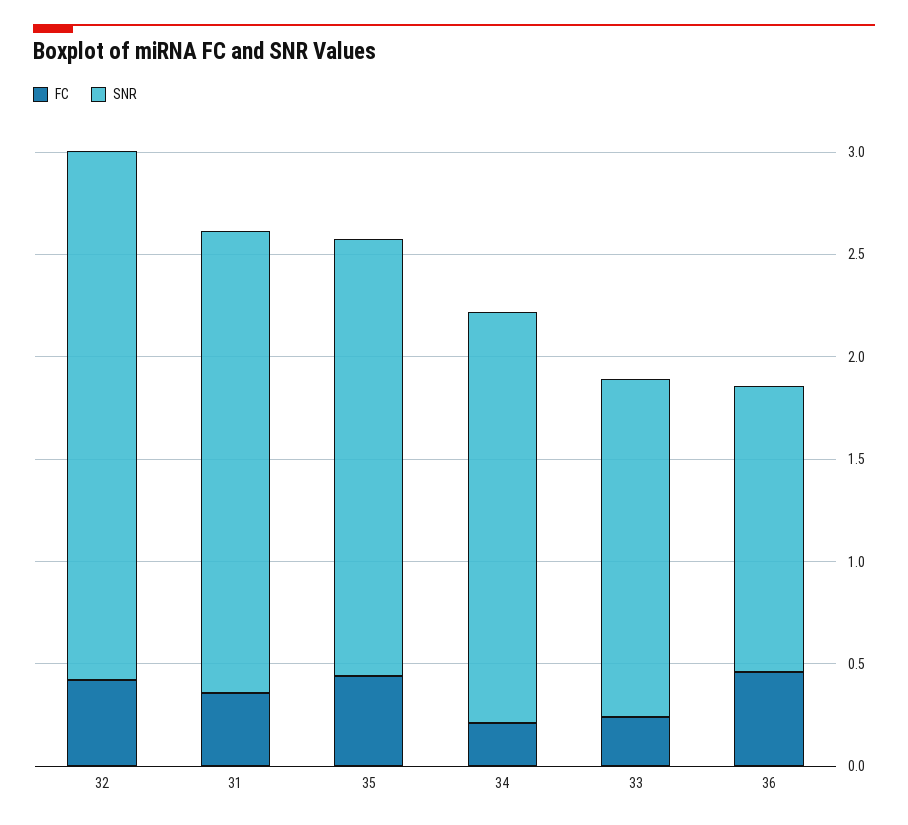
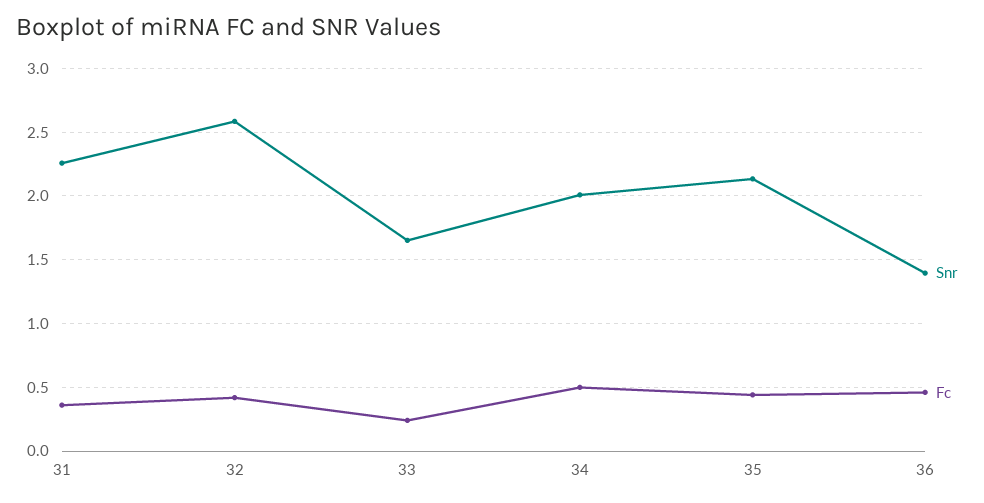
FC, 34: 0.2 -> 0.5

